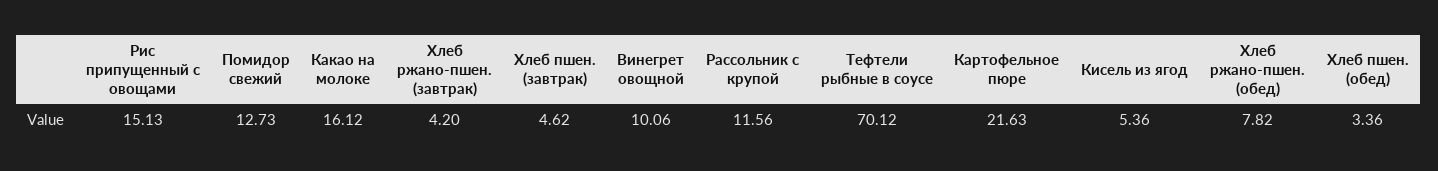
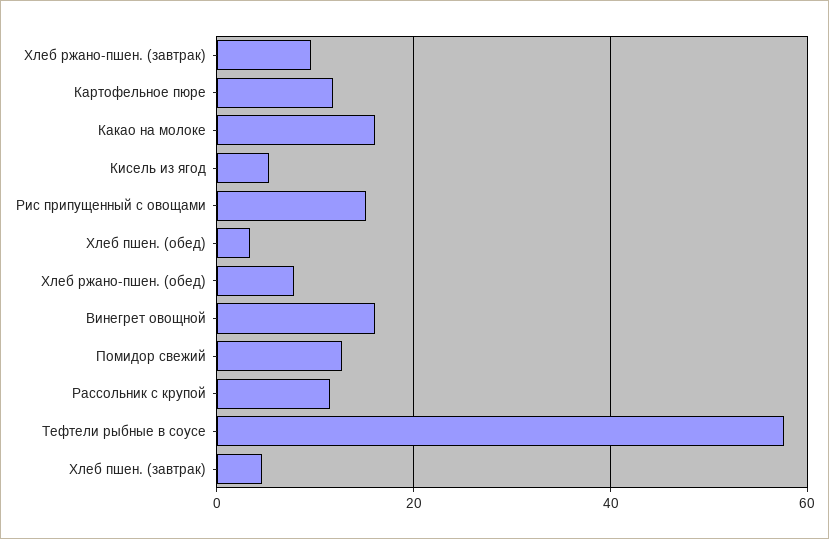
Хлеб ржано-пшен. (завтрак): 4.2 -> 10
Винегрет овощной: 10.06 -> 16
Тефтели рыбные в соусе: 70.12 -> 58
Картофельное пюре: 21.63 -> 12

